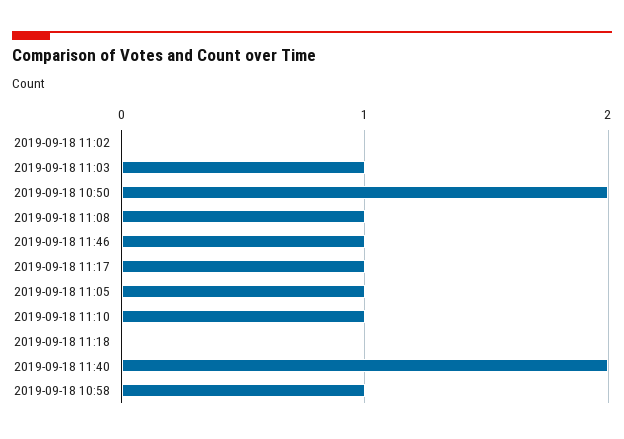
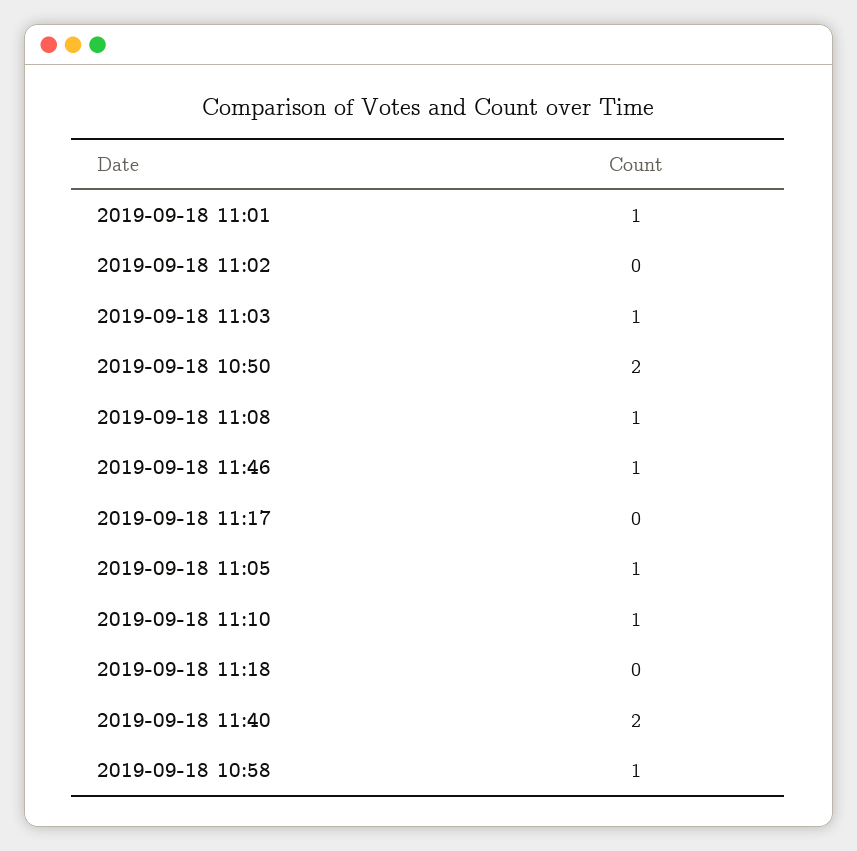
2019-09-18 11:17: 1 -> 0
2019-09-18 11:01: none -> 1

